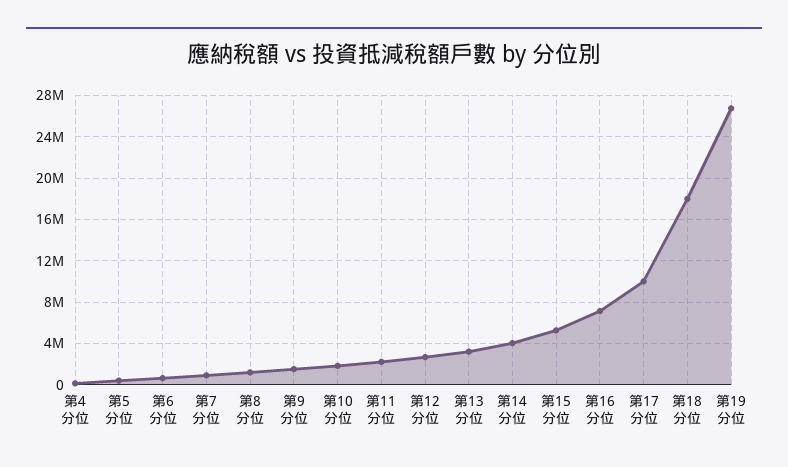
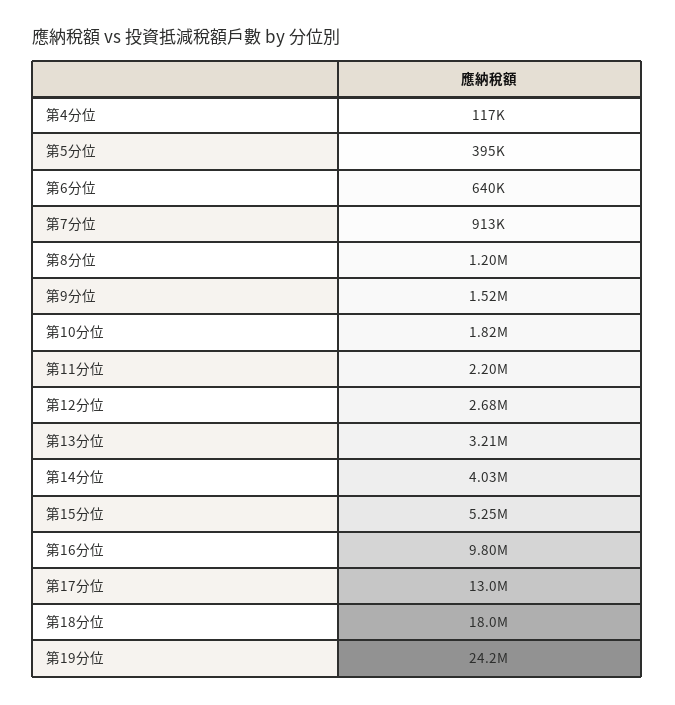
第16分位: 7000000 -> 9800000
第17分位: 10000000 -> 13000000
第19分位: 27000000 -> 24200000

